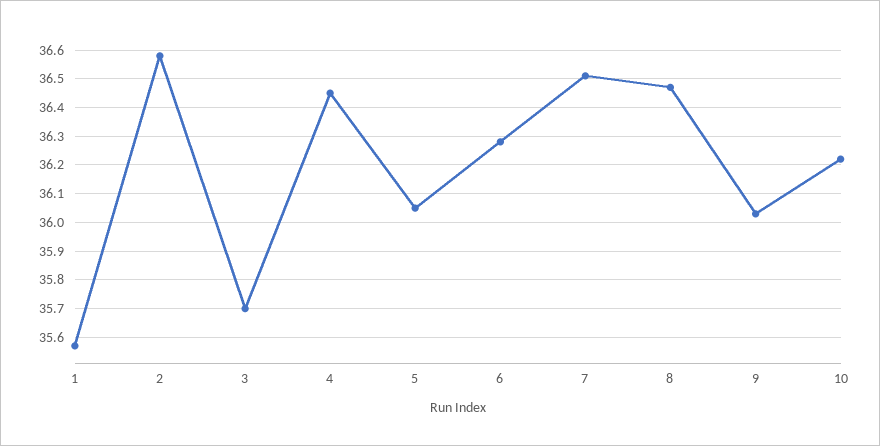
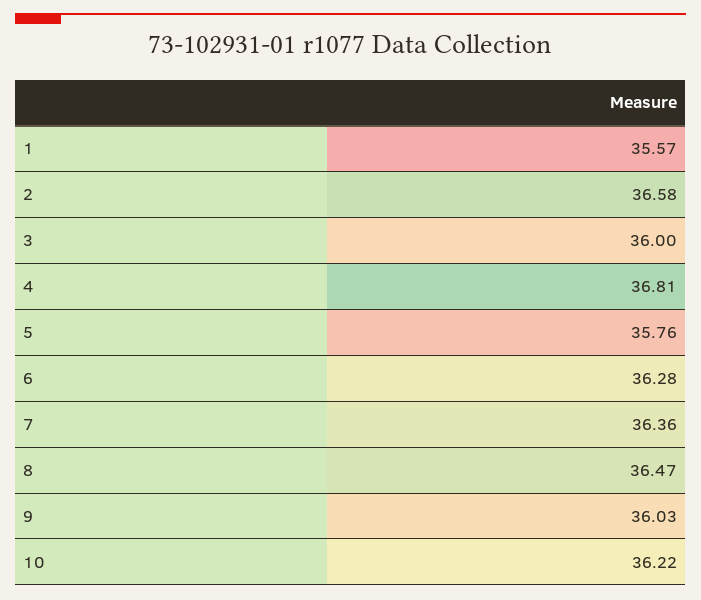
3: 35.7 -> 36
4: 36.45 -> 36.81
5: 36.05 -> 35.76
7: 36.5 -> 36.36

